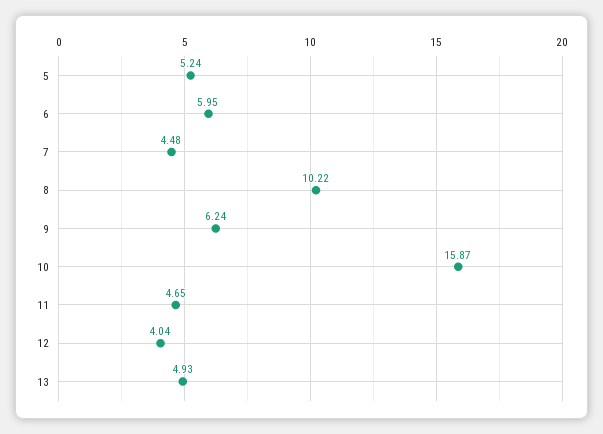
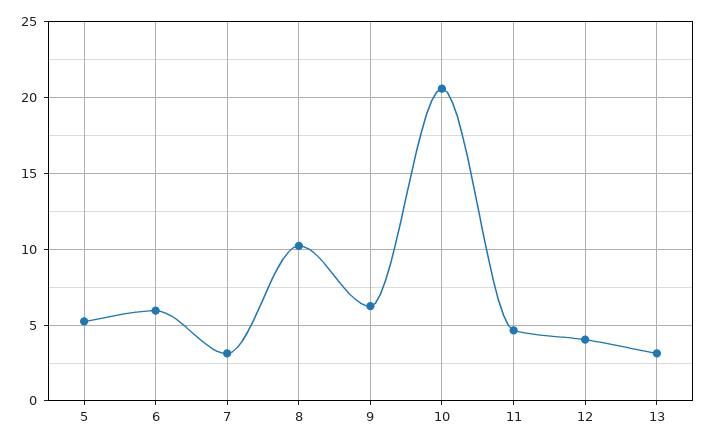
7: 4.48 -> 3
10: 15.87 -> 20.5
13: 4.93 -> 3

